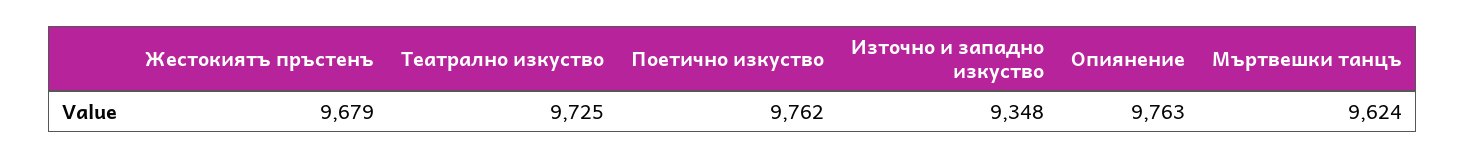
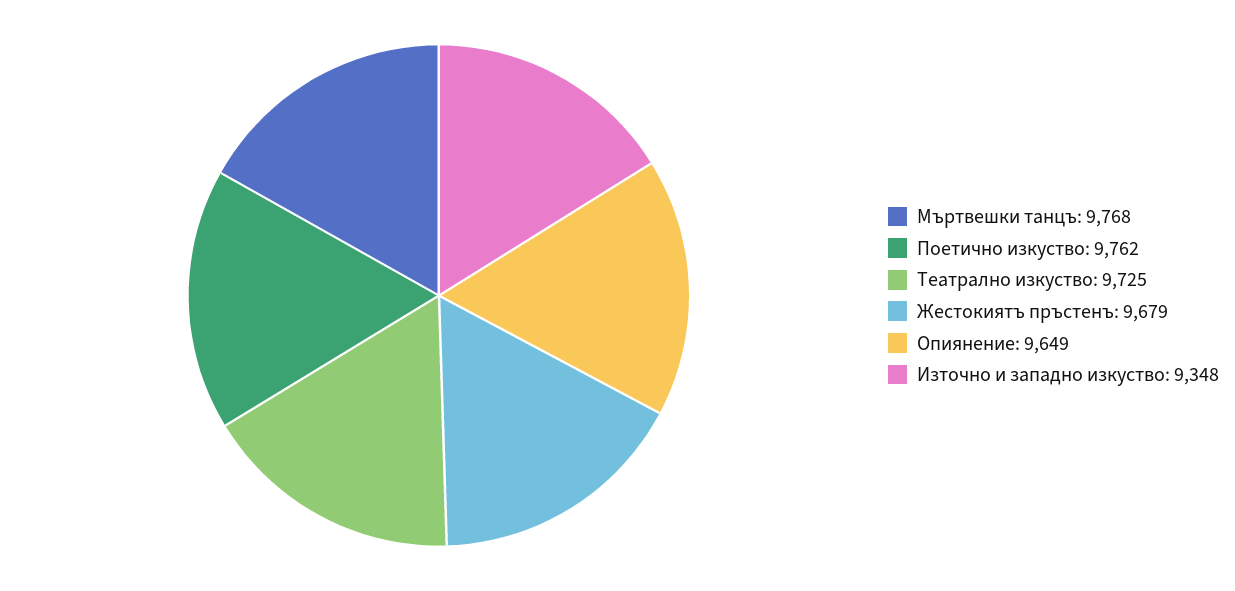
Опиянение: 9763 -> 9649
Мъртвешки танцъ: 9624 -> 9768

